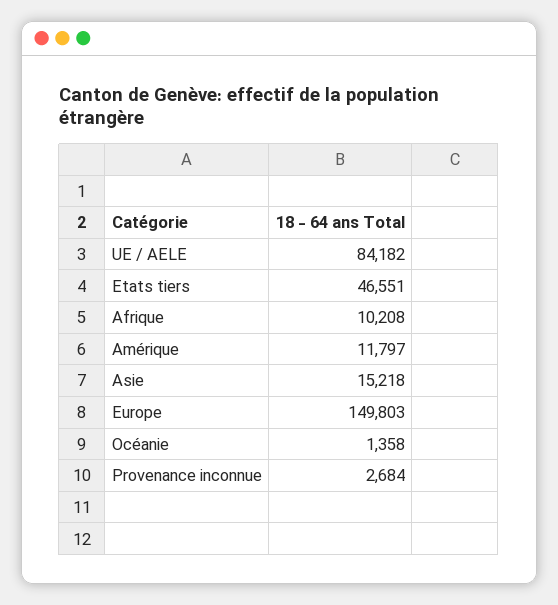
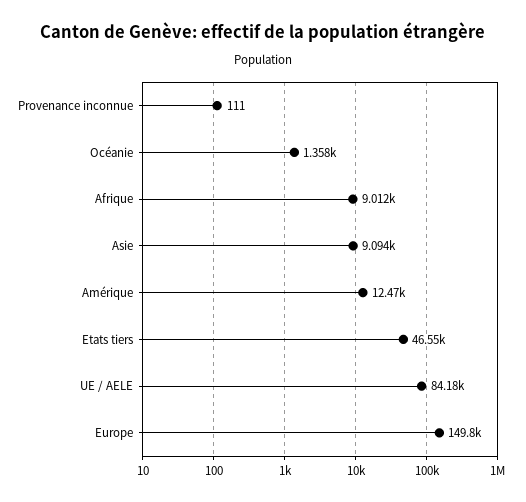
Afrique: 10208 -> 9012
Amérique: 11797 -> 12470
Asie: 15218 -> 9094
Provenance inconnue: 2684 -> 111

